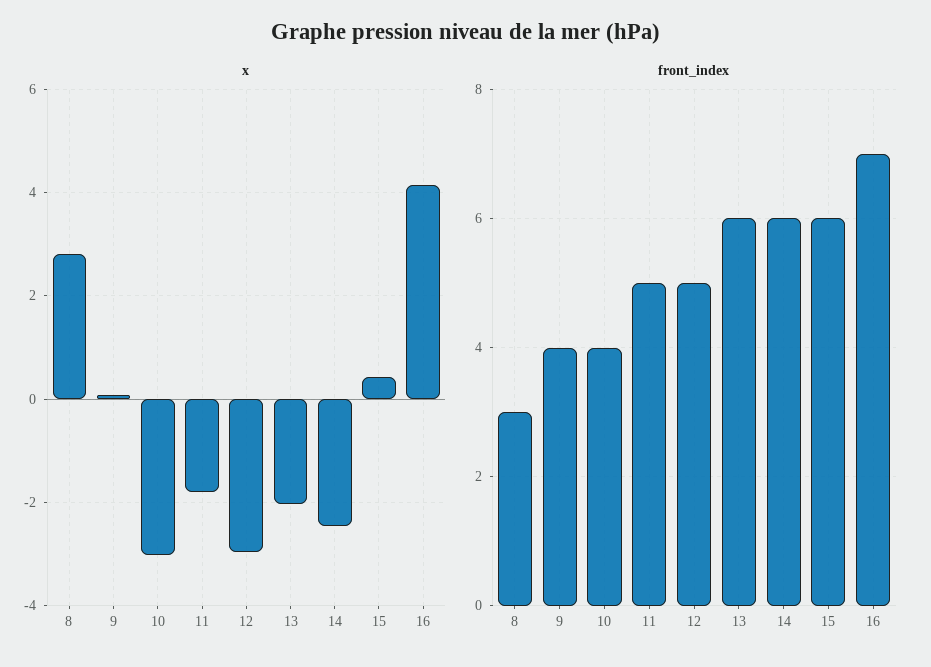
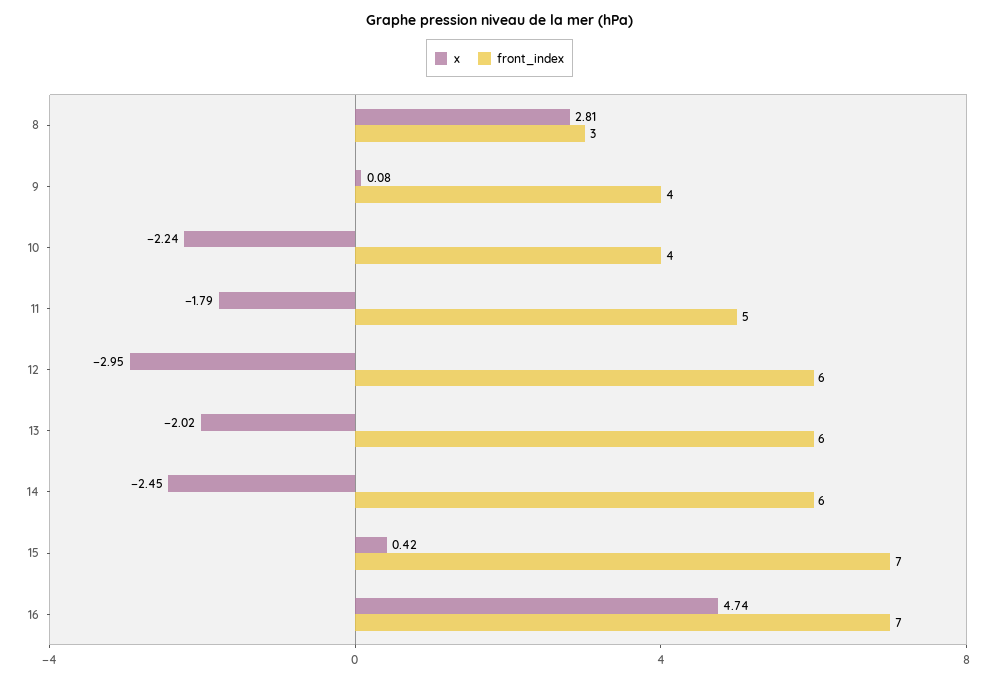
x, 10: -3 -> -2.24
x, 16: 4.2 -> 4.74
front_index, 12: 5 -> 6
front_index, 15: 6 -> 7

